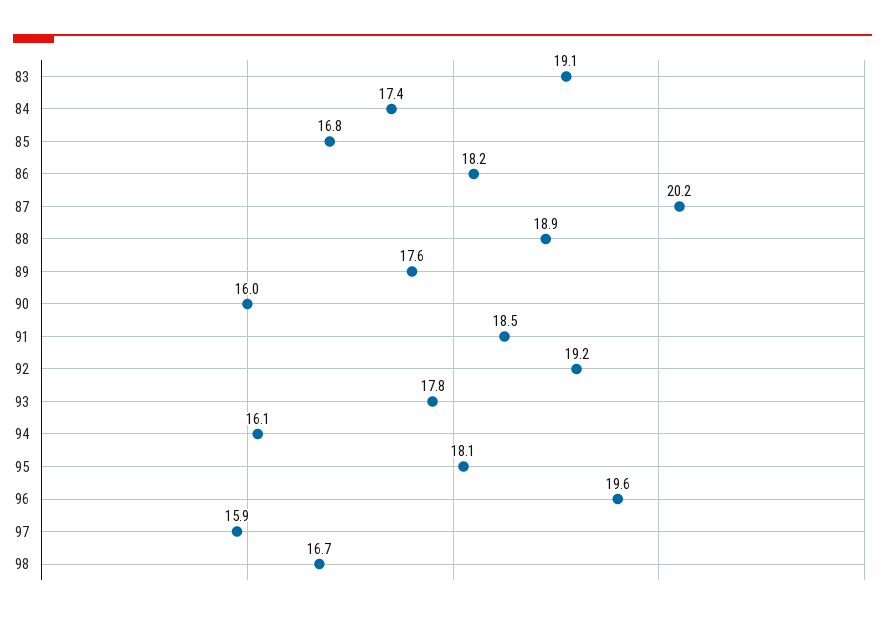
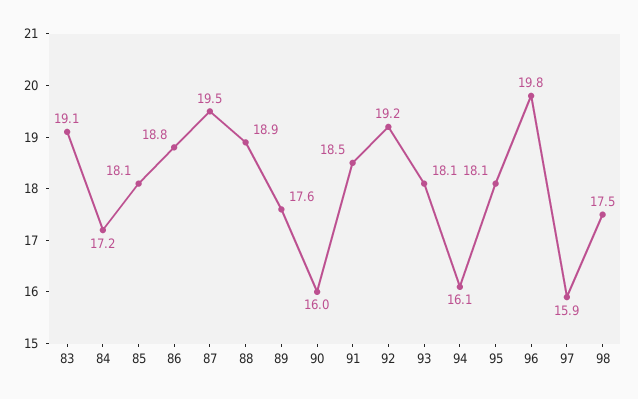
84: 17.4 -> 17.2
85: 16.8 -> 18.1
86: 18.2 -> 18.8
87: 20.2 -> 19.5
93: 17.8 -> 18.1
96: 19.6 -> 19.8
98: 16.7 -> 17.5

